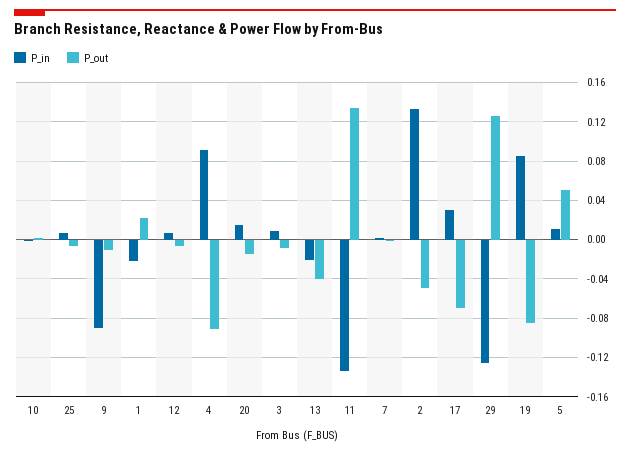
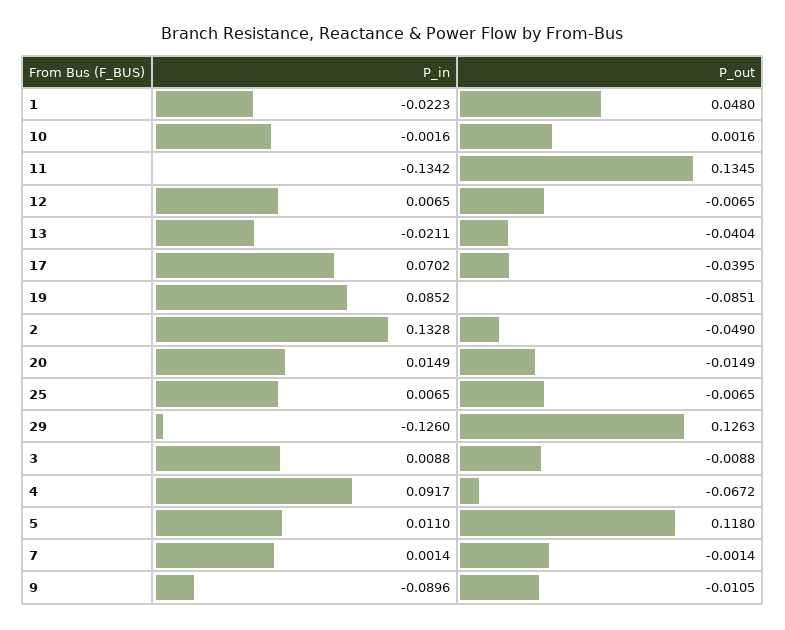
P_out, 1: 0.02 -> 0.048
P_out, 4: -0.09 -> -0.0672
P_in, 17: 0.03 -> 0.0702
P_out, 17: -0.07 -> -0.0395
P_out, 5: 0.05 -> 0.118

